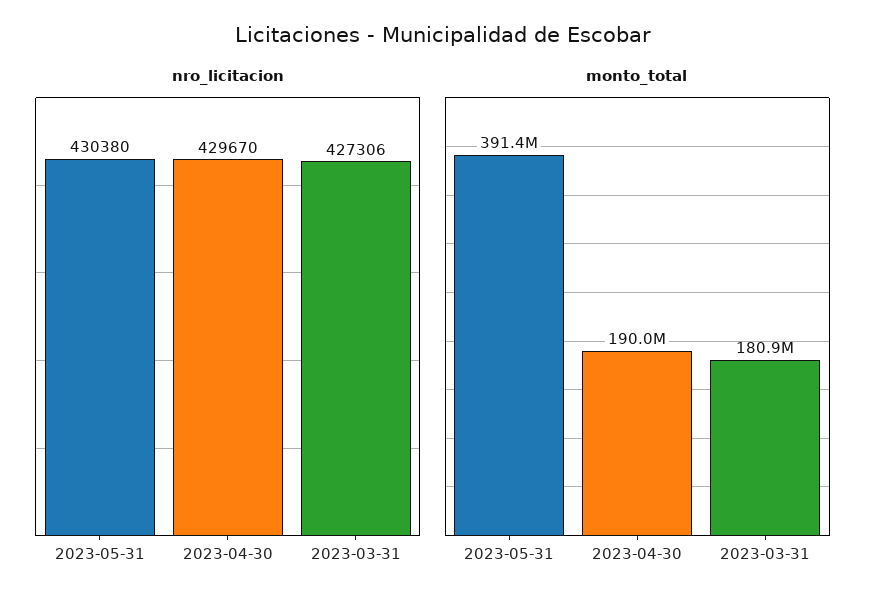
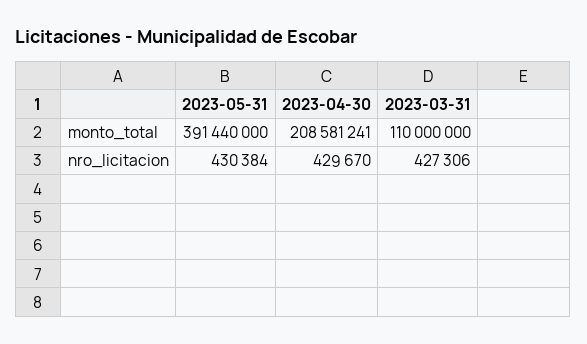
nro_licitacion, 2023-05-31: 430380 -> 430384
monto_total, 2023-04-30: 190000000 -> 208581241
monto_total, 2023-03-31: 180900000 -> 110000000

